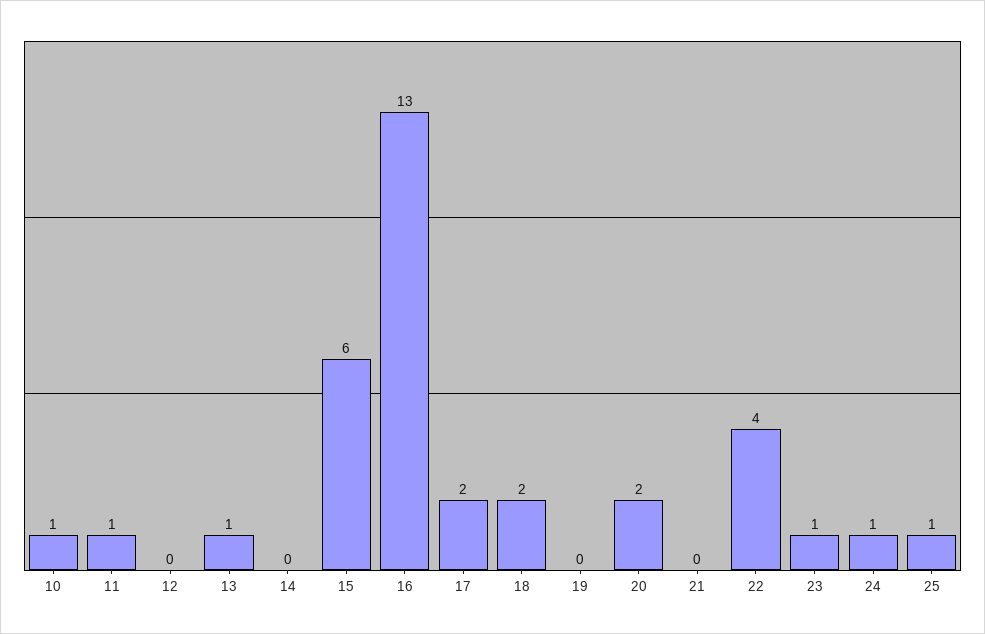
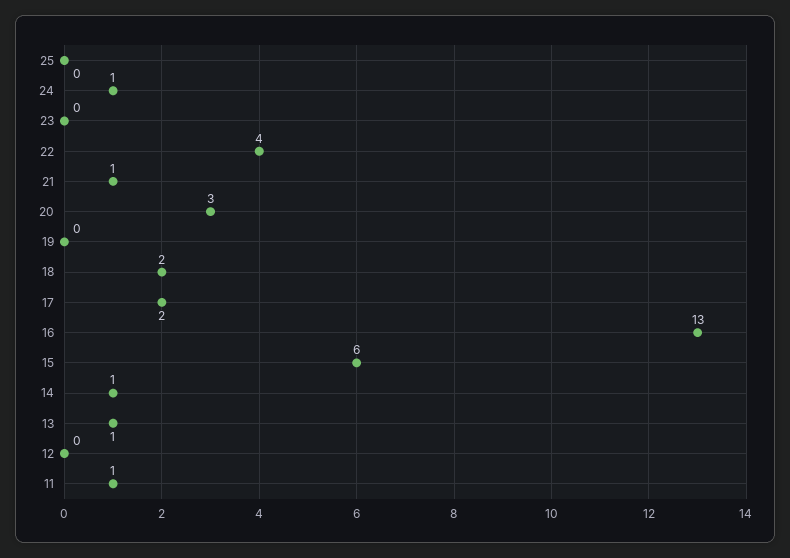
10: 1 -> none
14: 0 -> 1
20: 2 -> 3
21: 0 -> 1
23: 1 -> 0
25: 1 -> 0

